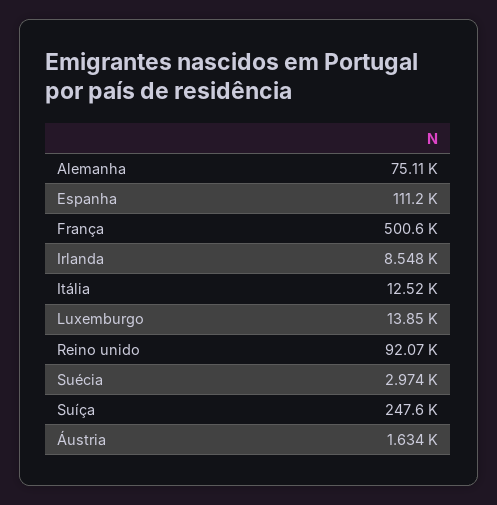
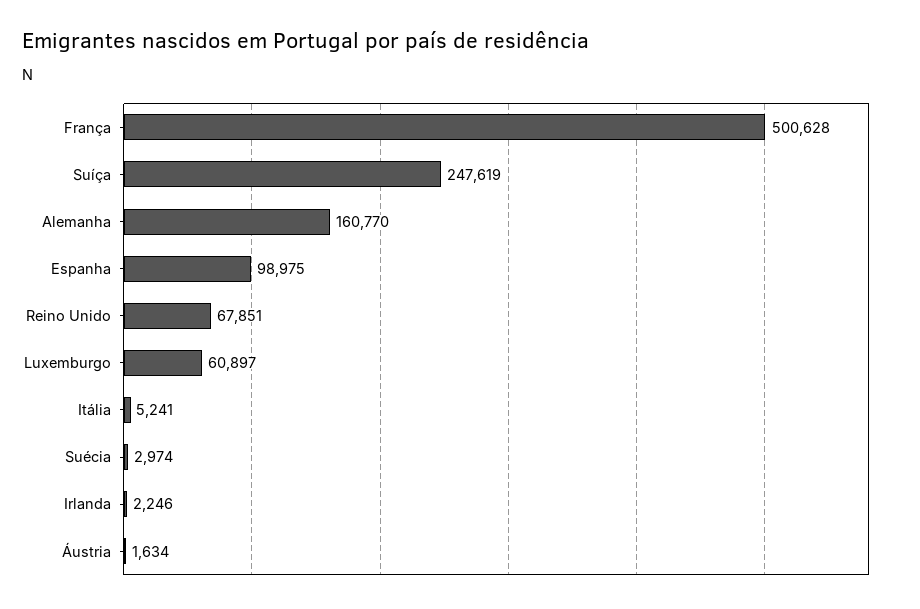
Alemanha: 75110 -> 160770
Espanha: 111200 -> 98975
Irlanda: 8548 -> 2246
Itália: 12520 -> 5241
Luxemburgo: 13850 -> 60897
Reino unido: 92070 -> 67851

